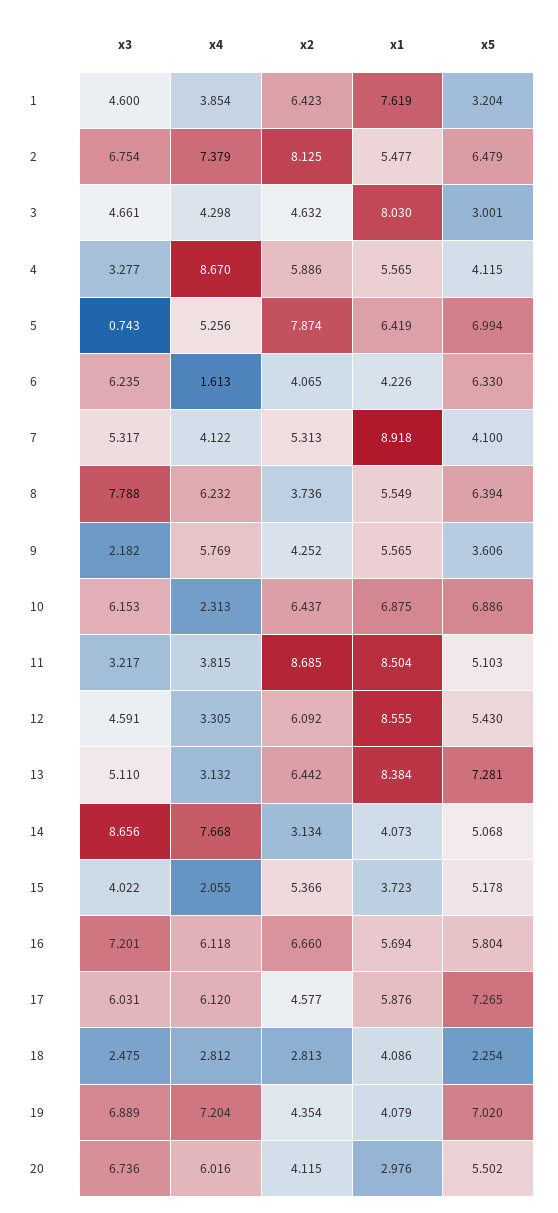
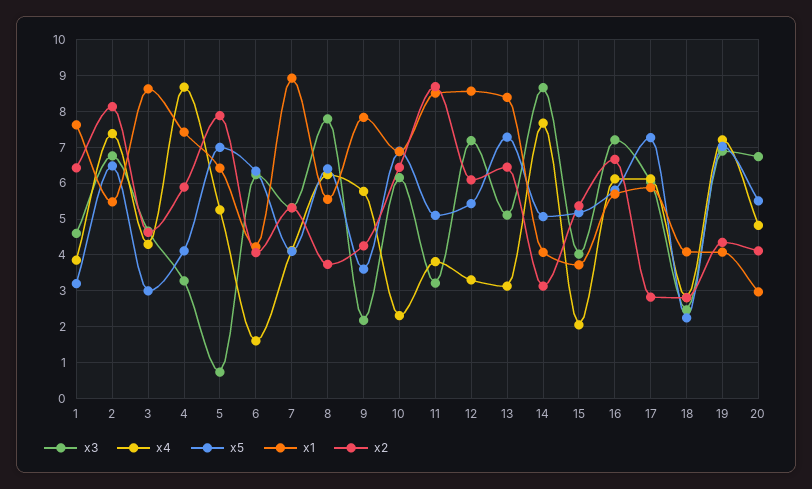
x1, 3: 8.03 -> 8.6
x1, 4: 5.565 -> 7.4
x1, 9: 5.565 -> 7.8
x3, 12: 4.591 -> 7.2
x2, 17: 4.577 -> 2.8
x4, 20: 6.016 -> 4.8

